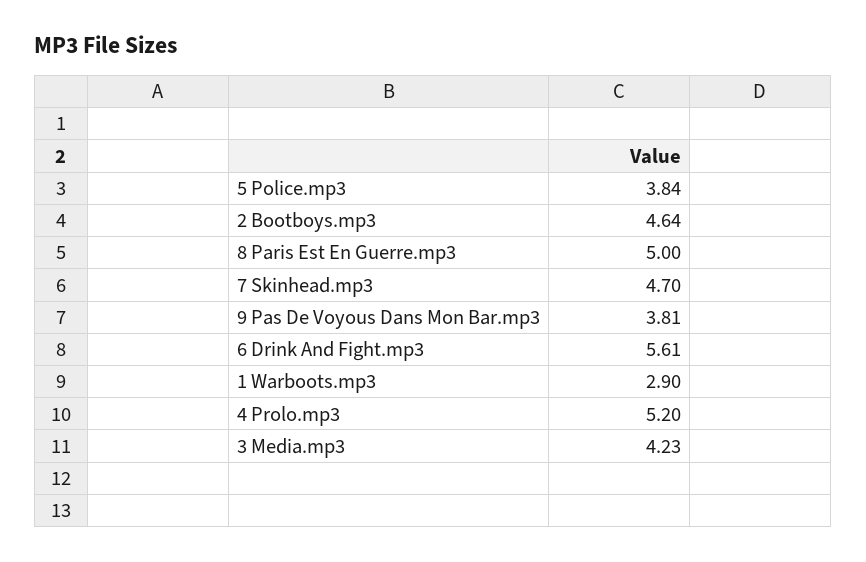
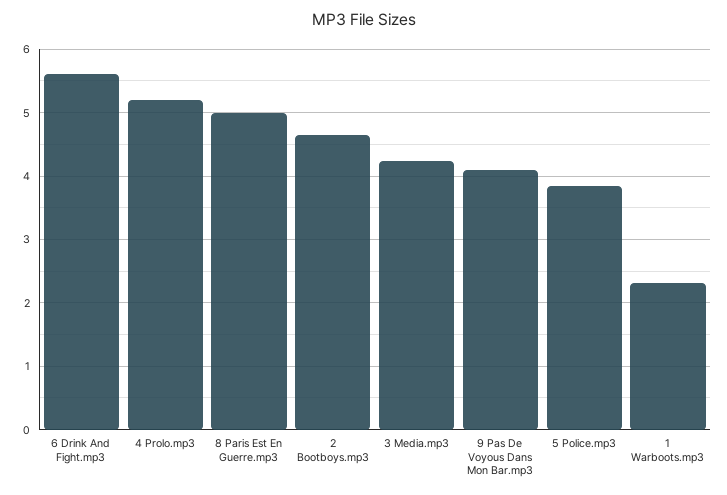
7 Skinhead.mp3: 4.7 -> none
9 Pas De Voyous Dans Mon Bar.mp3: 3.81 -> 4.1
1 Warboots.mp3: 2.9 -> 2.3

